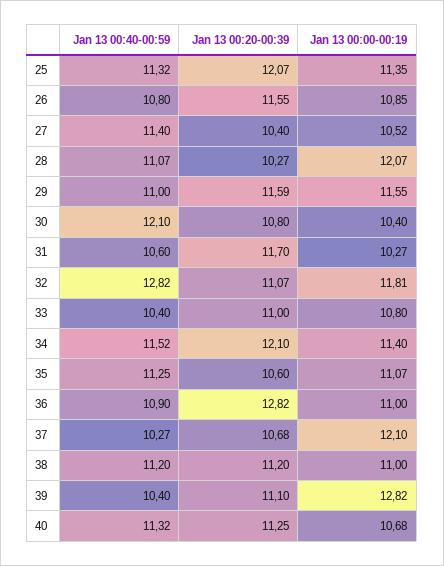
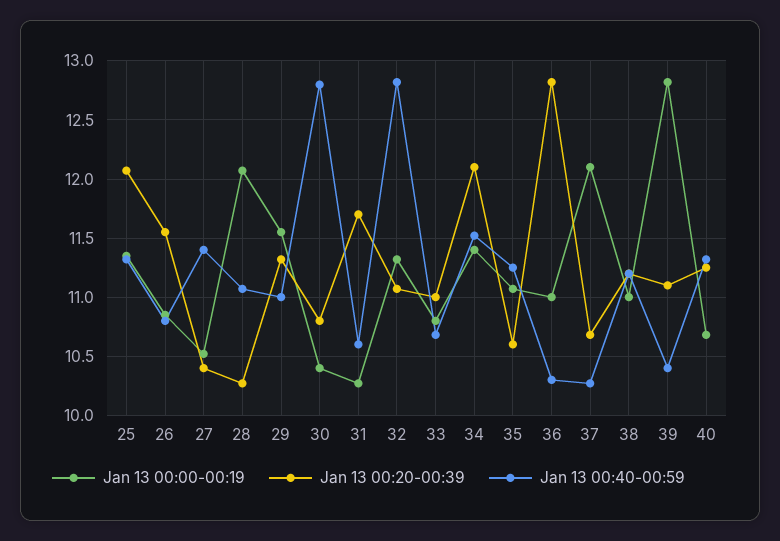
Jan 13 00:20-00:39, 29: 11.59 -> 11.3
Jan 13 00:40-00:59, 30: 12.1 -> 12.8
Jan 13 00:00-00:19, 32: 11.81 -> 11.3
Jan 13 00:40-00:59, 33: 10.4 -> 10.7
Jan 13 00:40-00:59, 36: 10.9 -> 10.3

